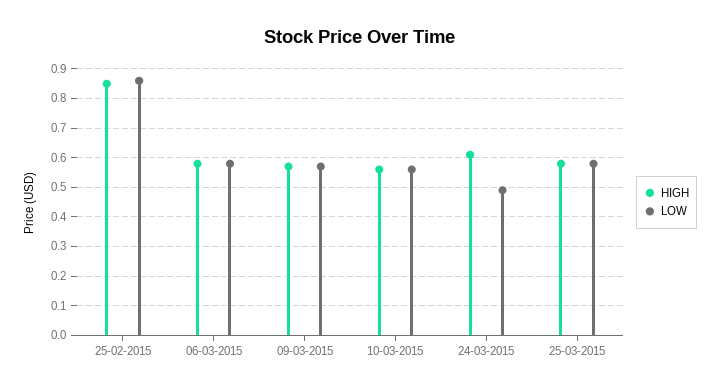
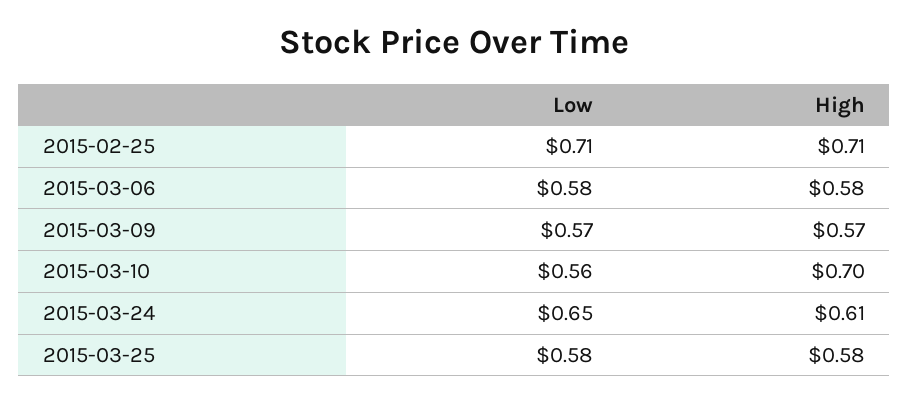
HIGH, 25-02-2015: 0.85 -> 0.71
LOW, 25-02-2015: 0.85 -> 0.71
HIGH, 10-03-2015: 0.55 -> 0.7
LOW, 24-03-2015: 0.5 -> 0.65

